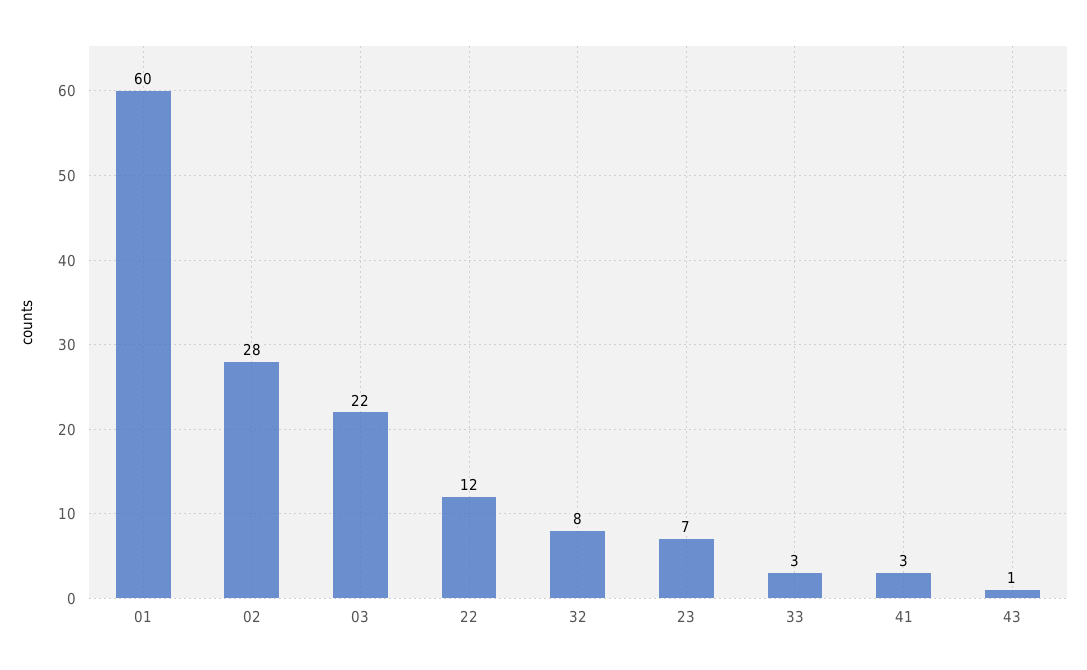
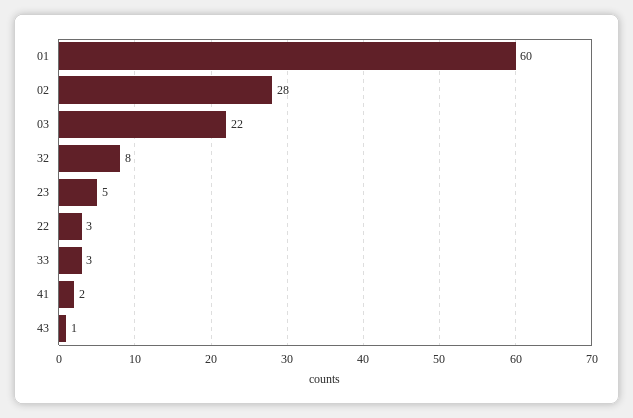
22: 12 -> 3
23: 7 -> 5
41: 3 -> 2

